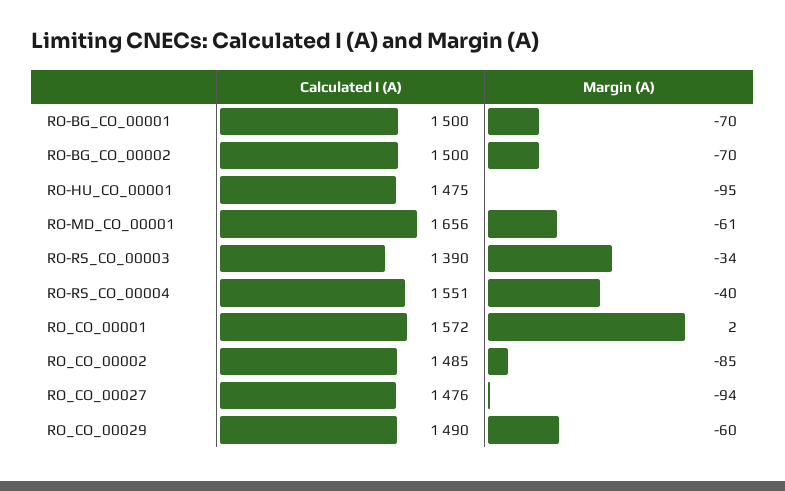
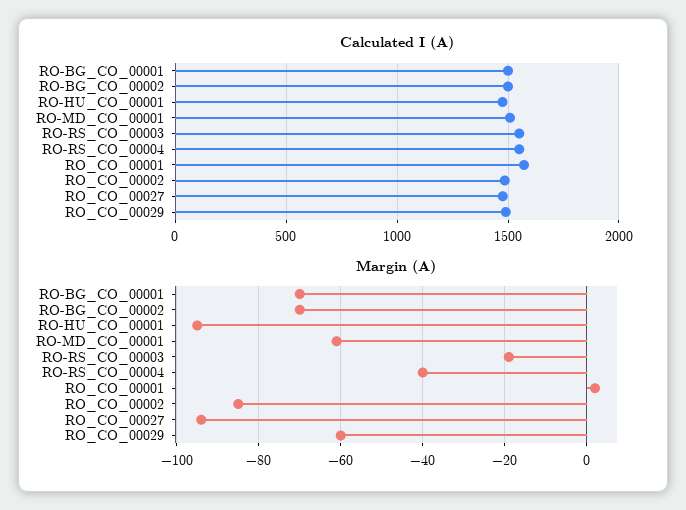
Calculated I (A), RO-MD_CO_00001: 1656 -> 1500
Calculated I (A), RO-RS_CO_00003: 1390 -> 1550
Margin (A), RO-RS_CO_00003: -34 -> -20

